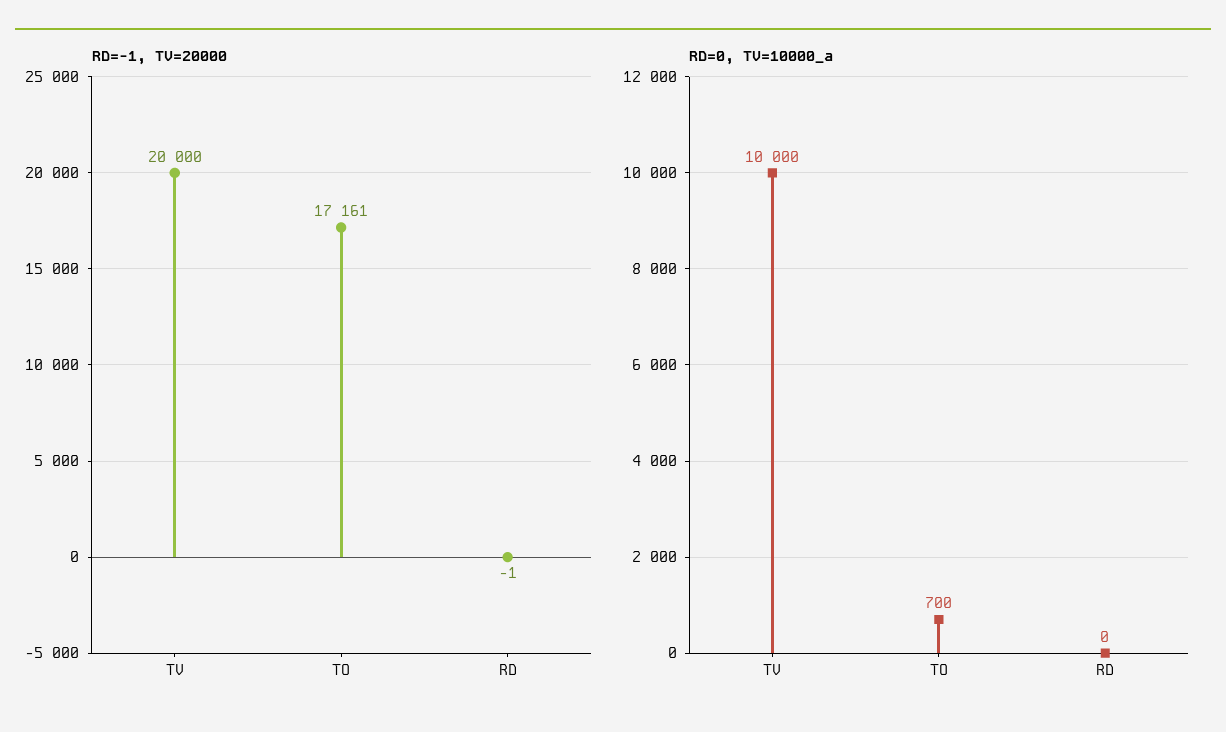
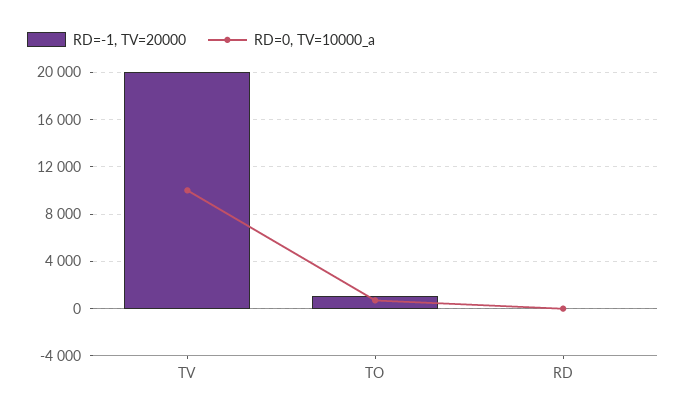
RD=-1, TV=20000, TO: 17161 -> 1000

